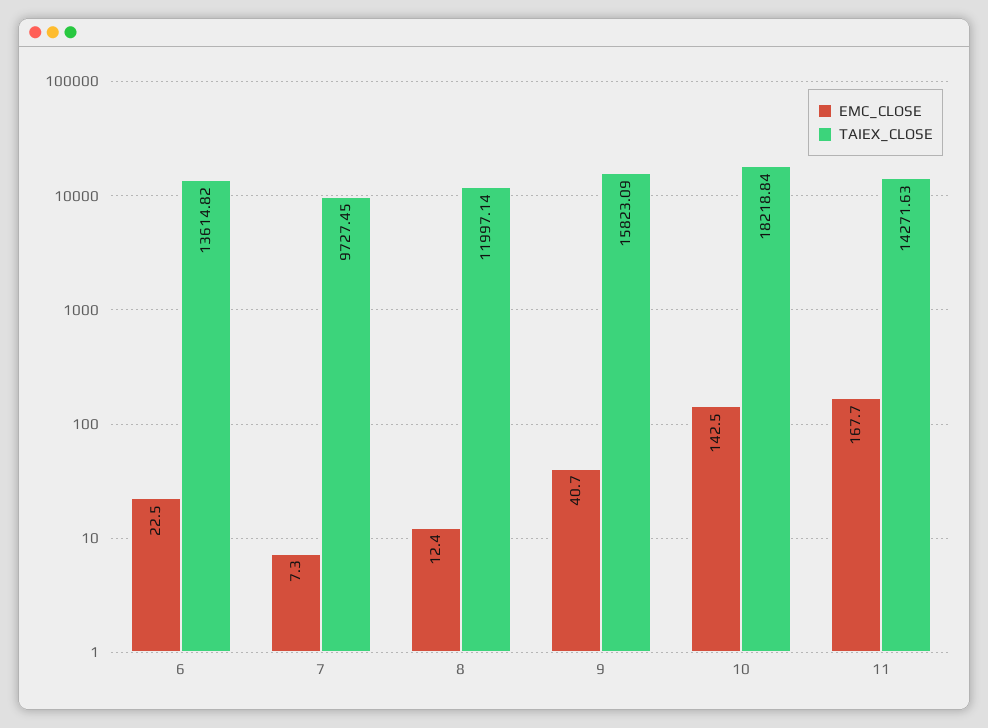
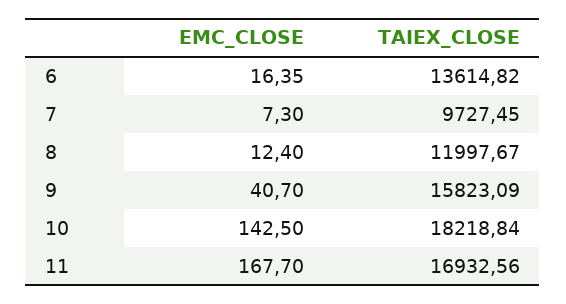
EMC_CLOSE, 6: 22.5 -> 16.35
TAIEX_CLOSE, 8: 11997.14 -> 11997.67
TAIEX_CLOSE, 11: 14271.63 -> 16932.56

